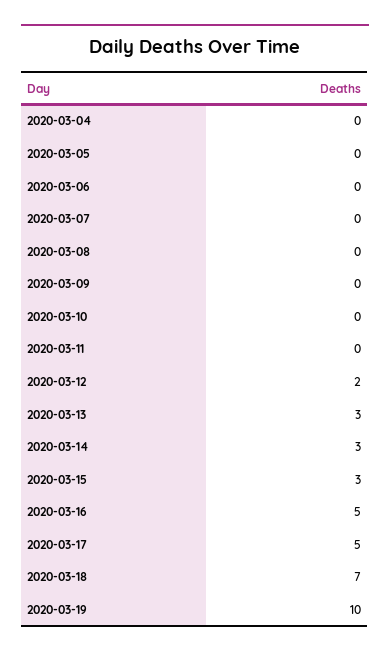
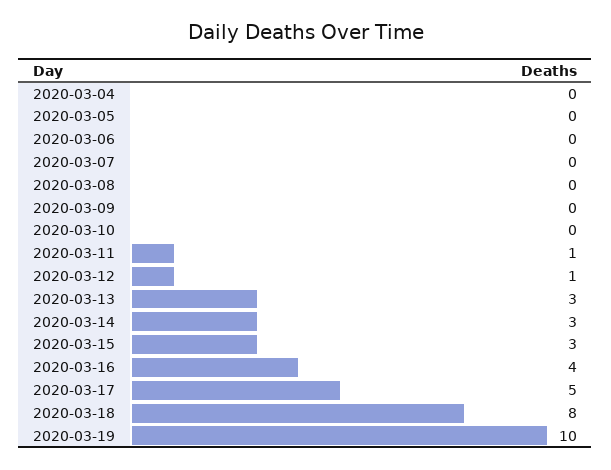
2020-03-11: 0 -> 1
2020-03-12: 2 -> 1
2020-03-16: 5 -> 4
2020-03-18: 7 -> 8

